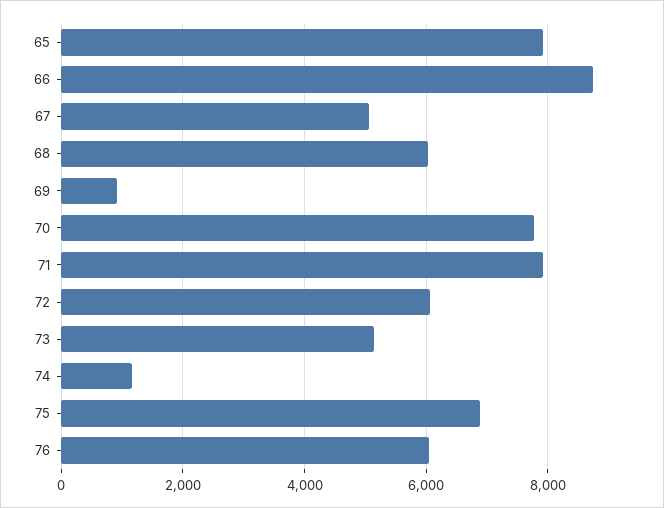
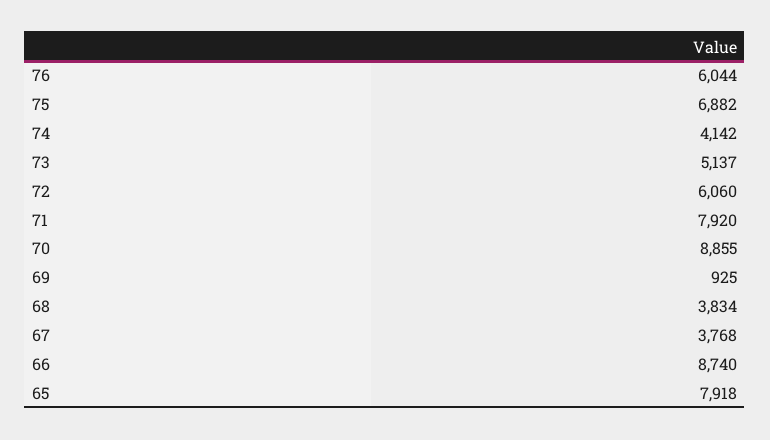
67: 5000 -> 3768
68: 6000 -> 3834
70: 7800 -> 8855
74: 1200 -> 4142

